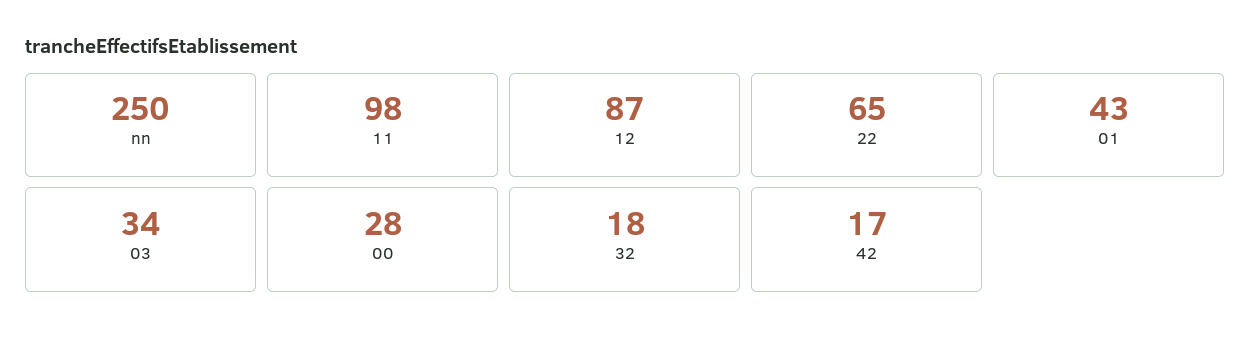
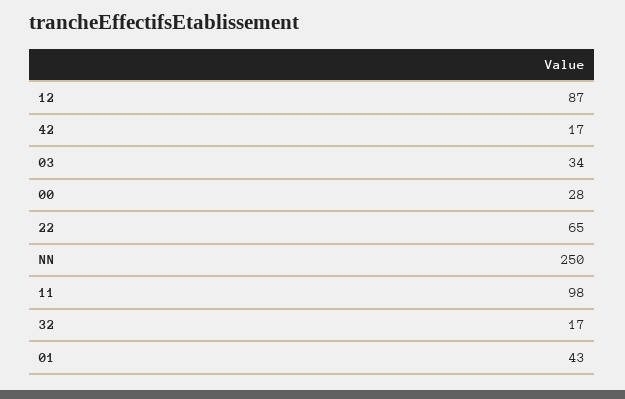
32: 18 -> 17

